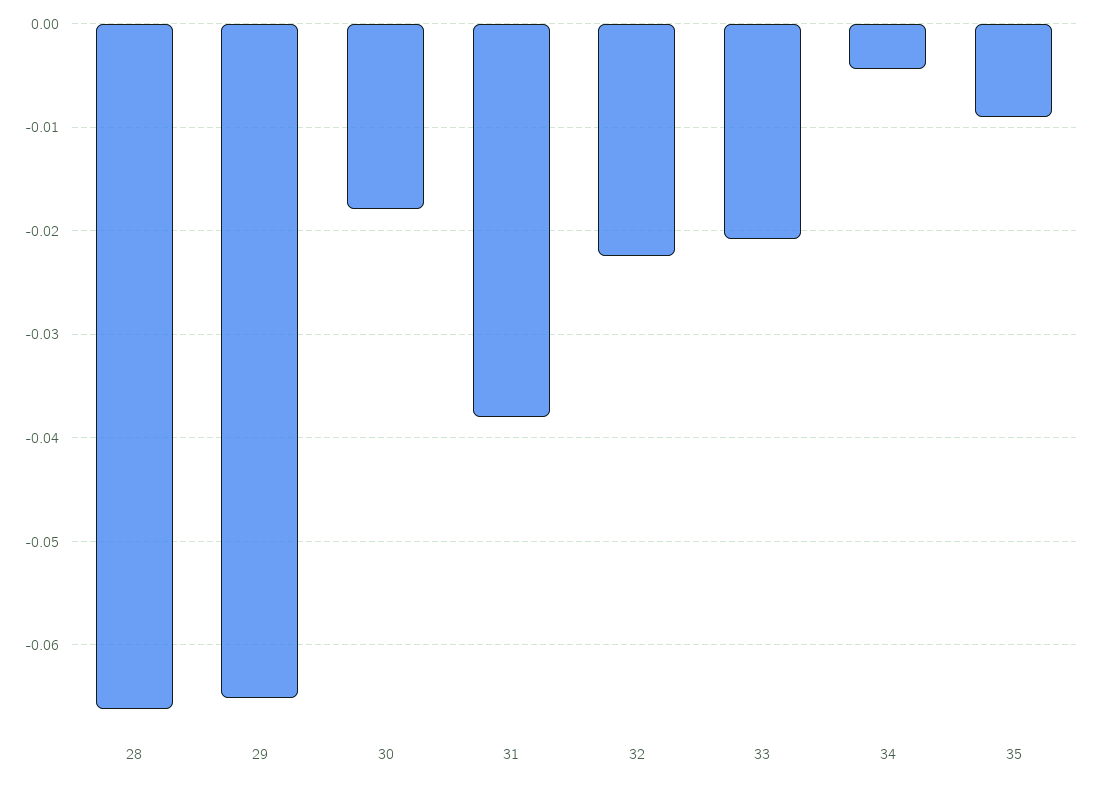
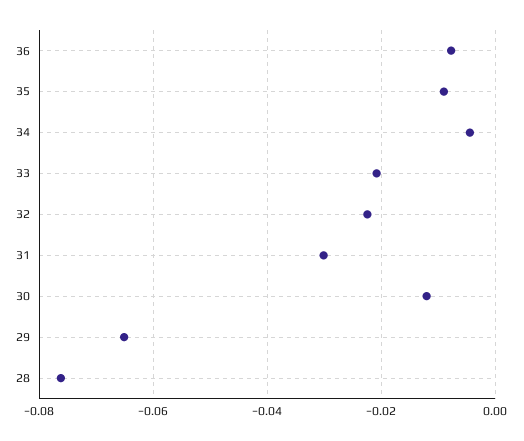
28: -0.066 -> -0.076
30: -0.018 -> -0.012
31: -0.038 -> -0.03
36: none -> -0.008

